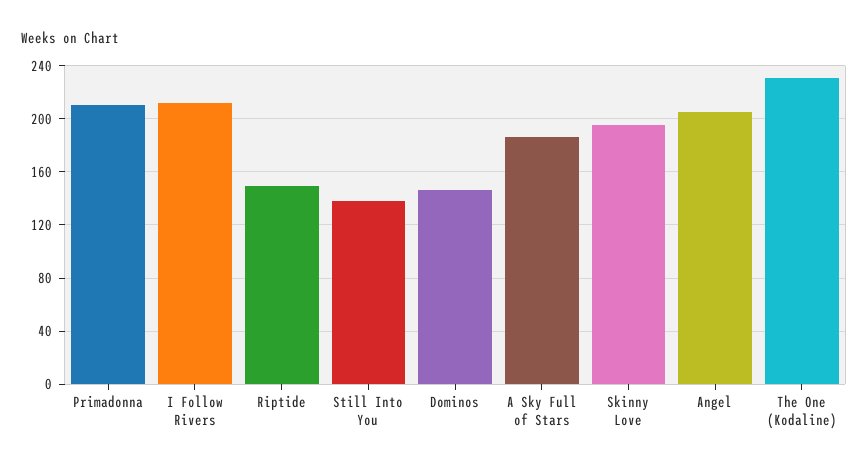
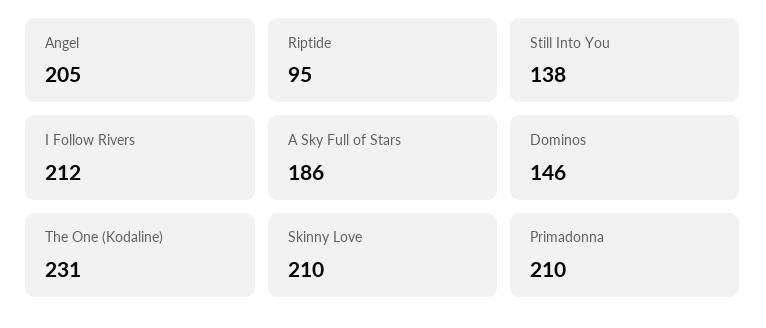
Riptide: 150 -> 95
Skinny Love: 195 -> 210

